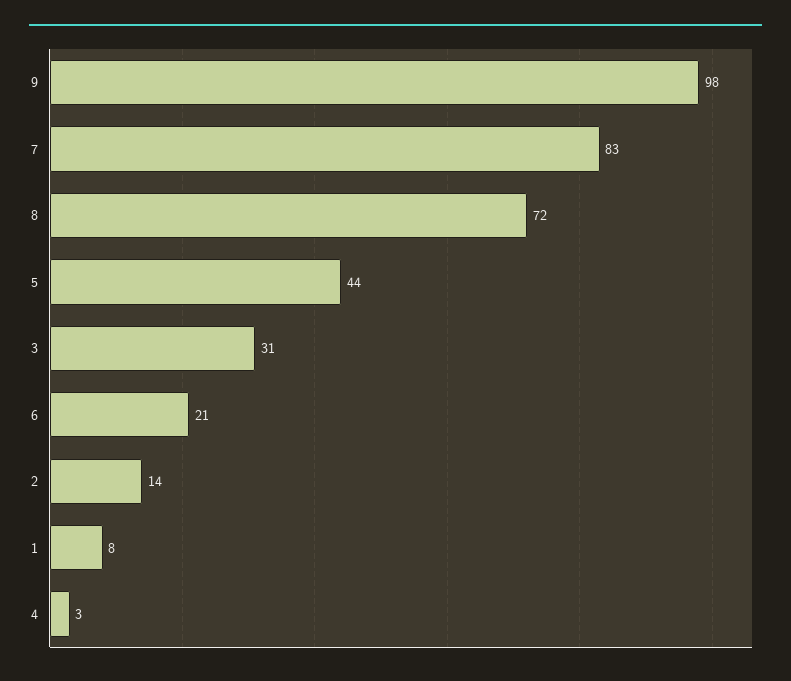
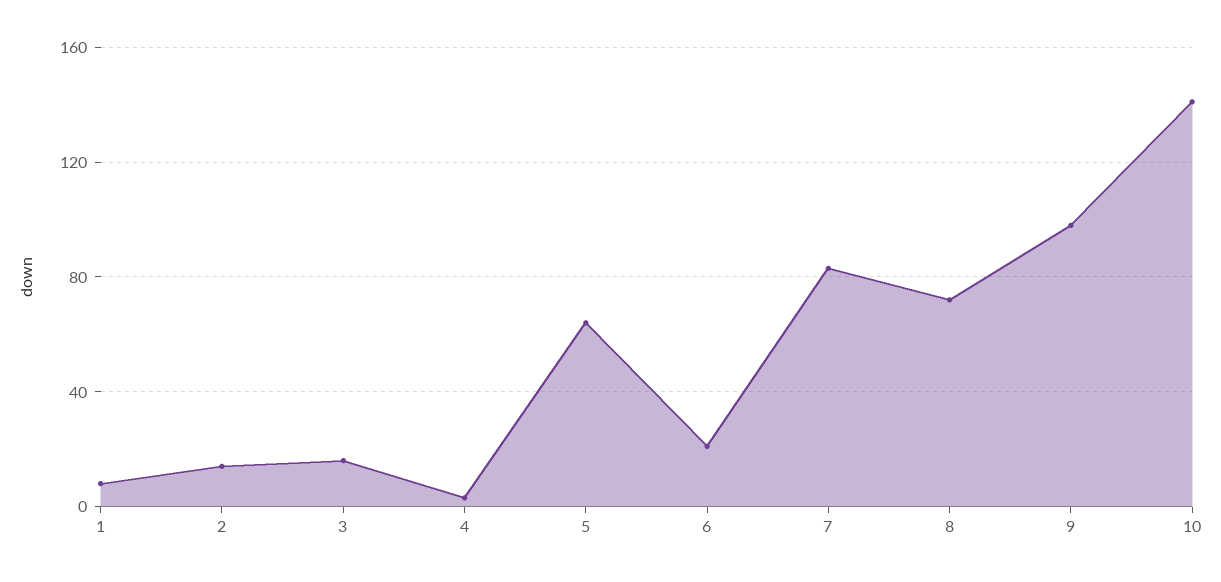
5: 44 -> 65
3: 31 -> 15
10: none -> 140

